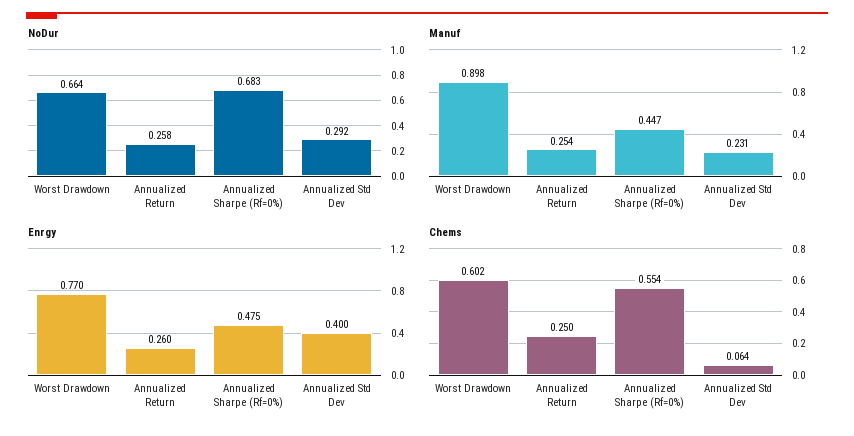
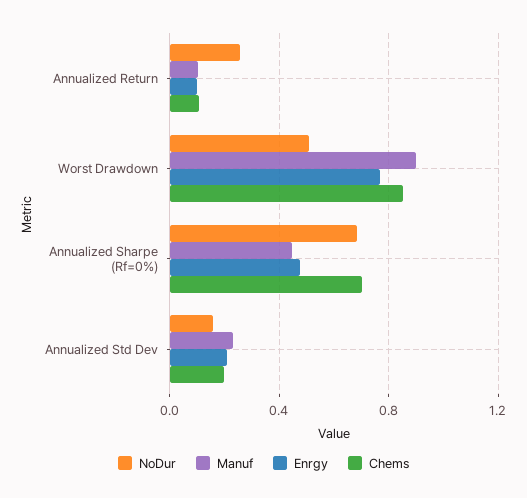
NoDur, Worst Drawdown: 0.664 -> 0.5
NoDur, Annualized Std Dev: 0.292 -> 0.15
Manuf, Annualized Return: 0.254 -> 0.1
Enrgy, Annualized Return: 0.26 -> 0.1
Enrgy, Annualized Std Dev: 0.4 -> 0.2
Chems, Worst Drawdown: 0.602 -> 0.85
Chems, Annualized Return: 0.25 -> 0.1
Chems, Annualized Sharpe (Rf=0%): 0.554 -> 0.7
Chems, Annualized Std Dev: 0.064 -> 0.2

